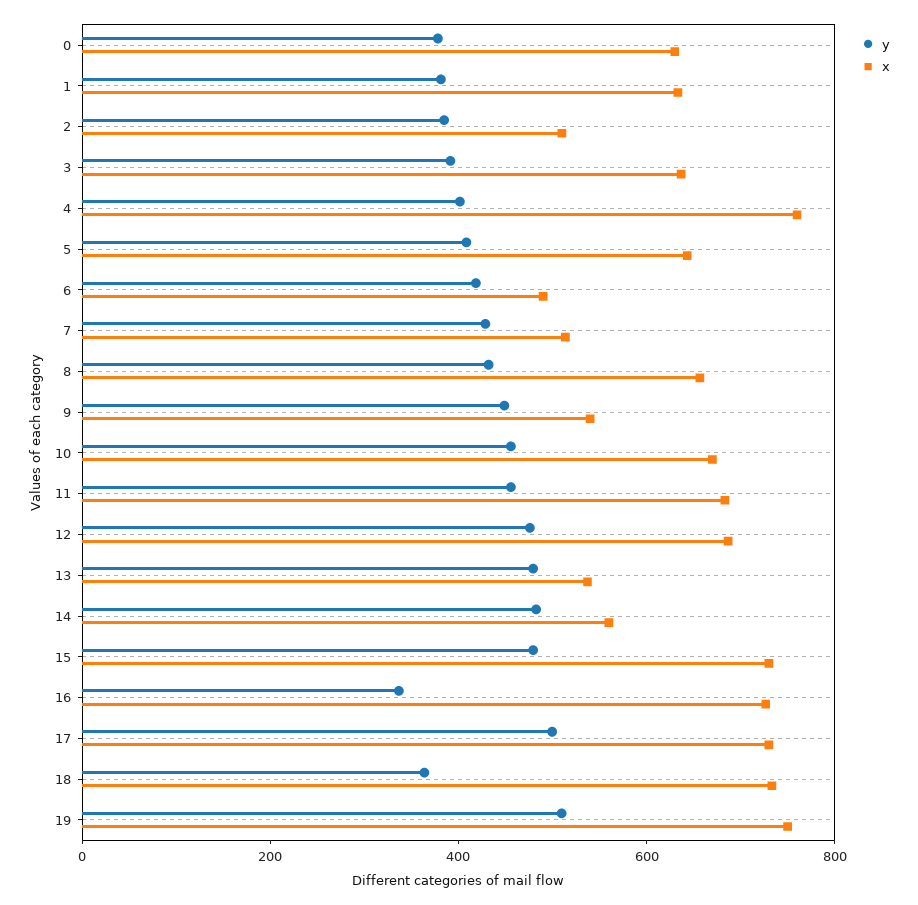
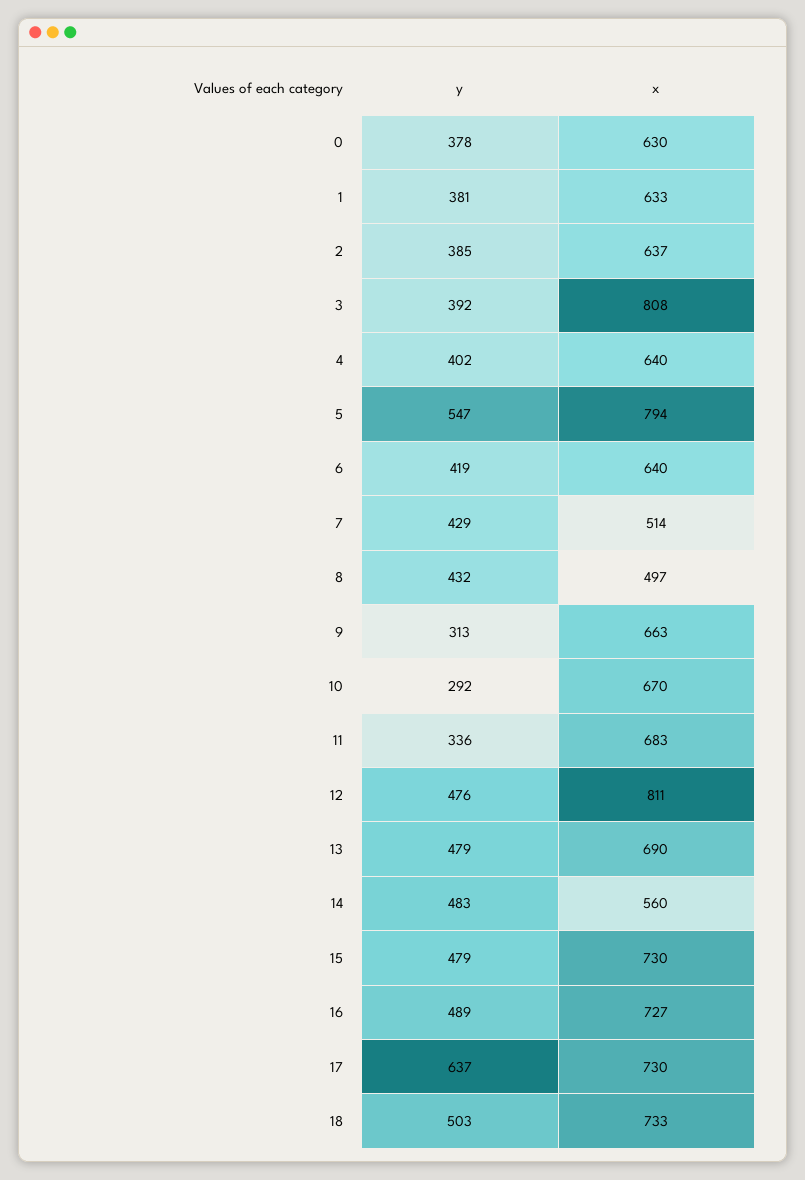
x, 2: 500 -> 637
x, 3: 650 -> 808
x, 4: 750 -> 640
y, 5: 400 -> 547
x, 5: 650 -> 794
x, 6: 500 -> 640
x, 8: 650 -> 497
y, 9: 450 -> 313
x, 9: 550 -> 663
y, 10: 450 -> 292
y, 11: 450 -> 336
x, 12: 700 -> 811
x, 13: 550 -> 690
y, 16: 350 -> 489
y, 17: 500 -> 637
y, 18: 350 -> 503
y, 19: 500 -> none
x, 19: 750 -> none

